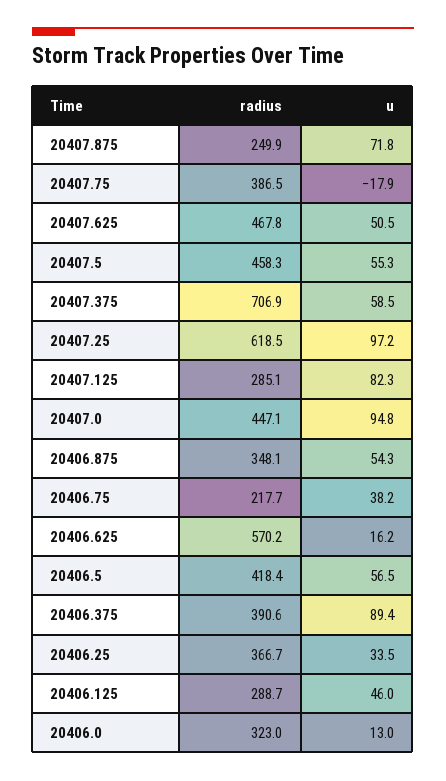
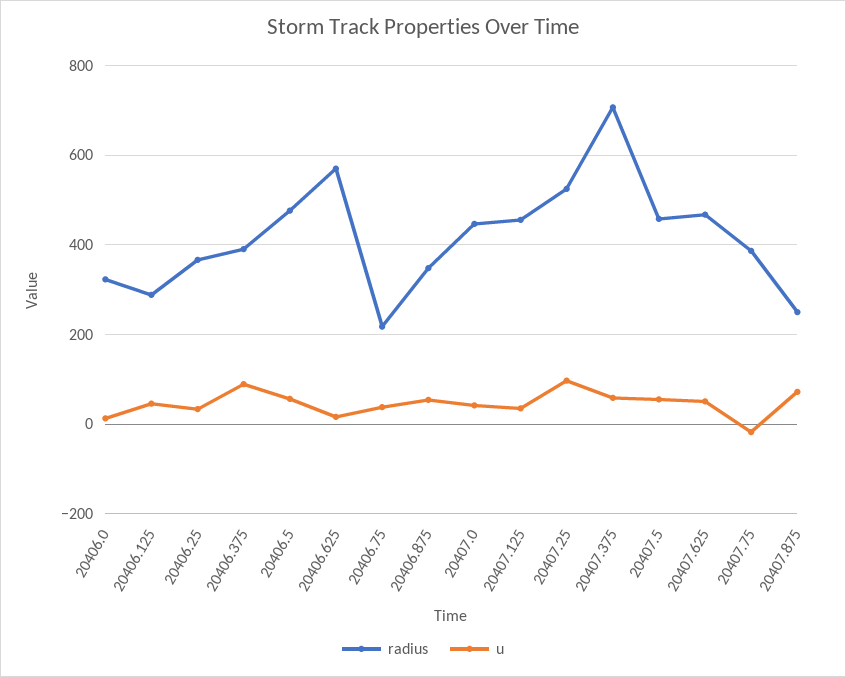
radius, 20407.25: 618.5 -> 520
radius, 20407.125: 285.1 -> 460
u, 20407.125: 82.3 -> 40
u, 20407.0: 94.8 -> 40
radius, 20406.5: 418.4 -> 480

